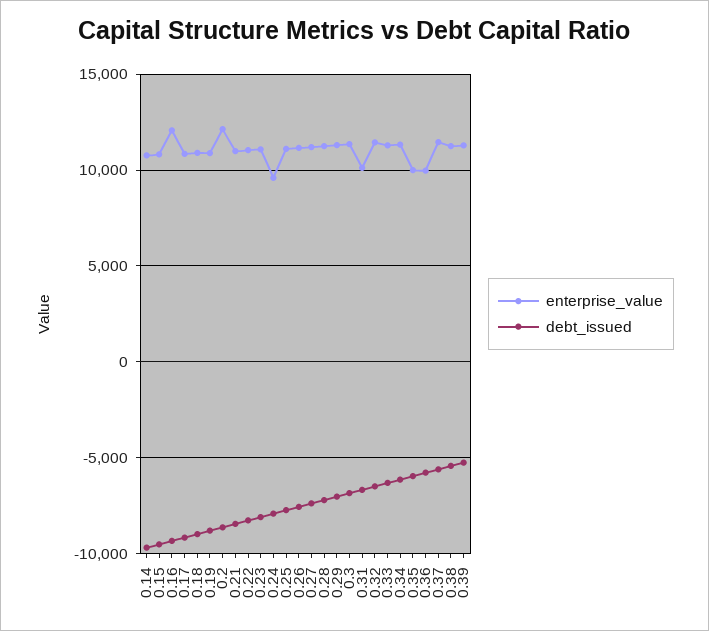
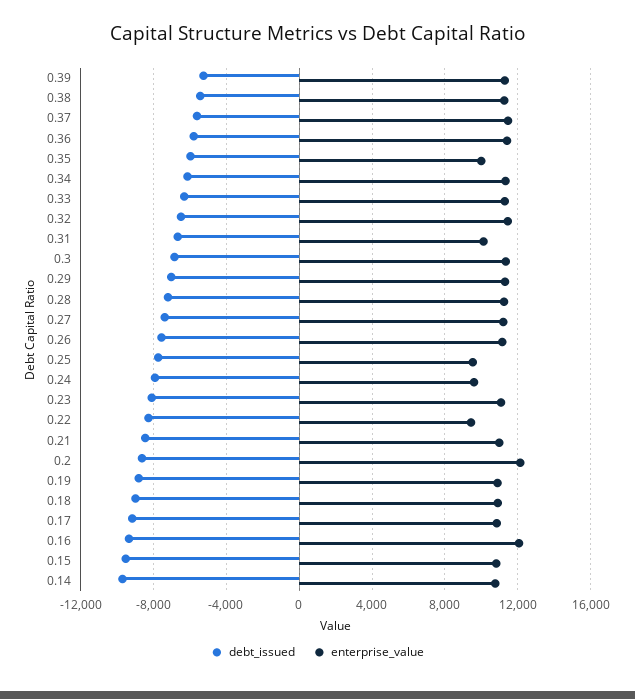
enterprise_value, 0.22: 11000 -> 9500
enterprise_value, 0.25: 11000 -> 9500
enterprise_value, 0.36: 10000 -> 11500

